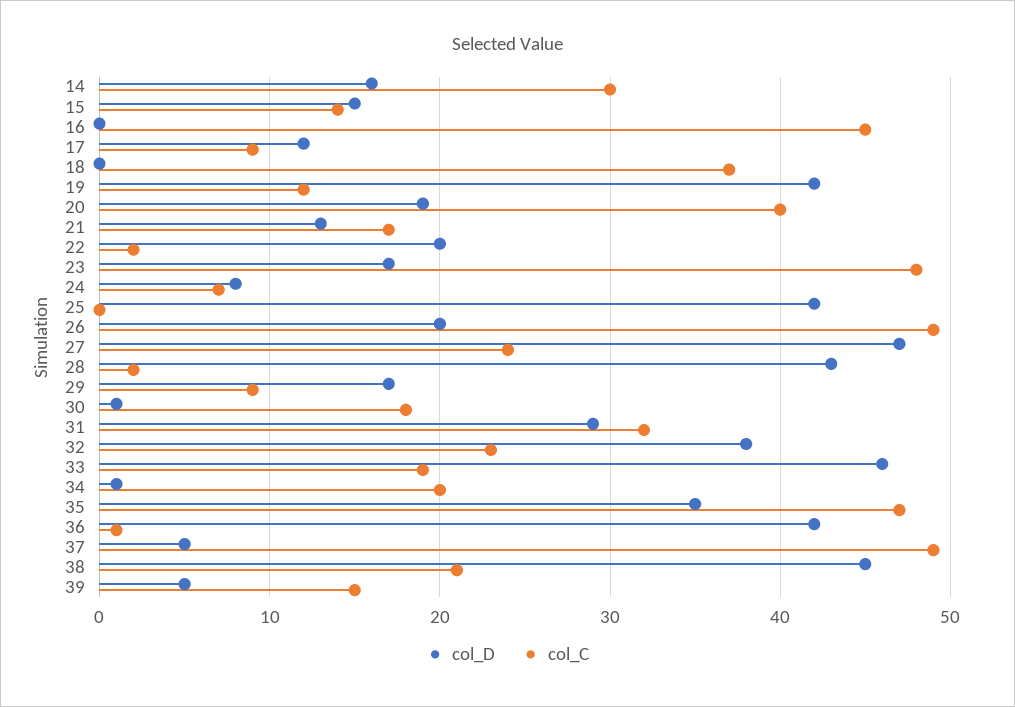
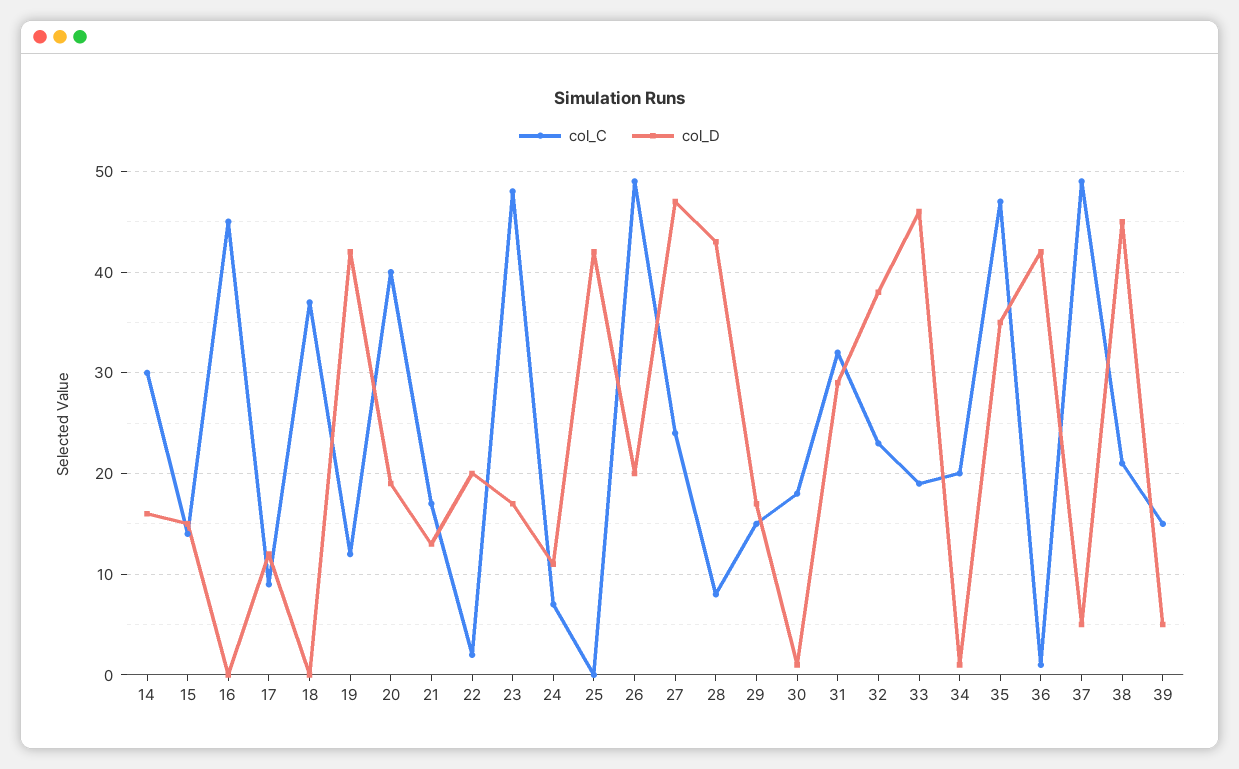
col_D, 24: 8 -> 11
col_C, 28: 2 -> 8
col_C, 29: 9 -> 15

